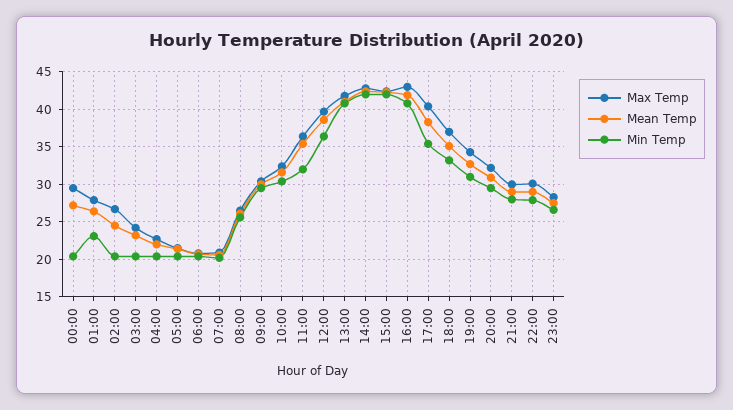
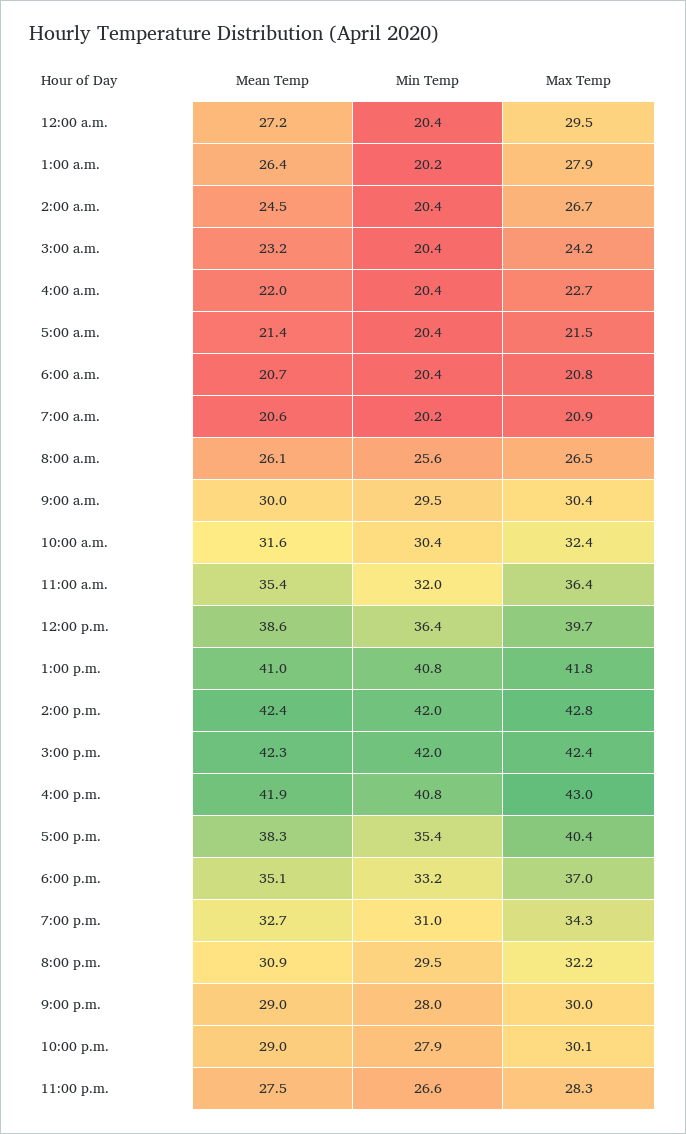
Min Temp, 01:00: 23 -> 20.2

